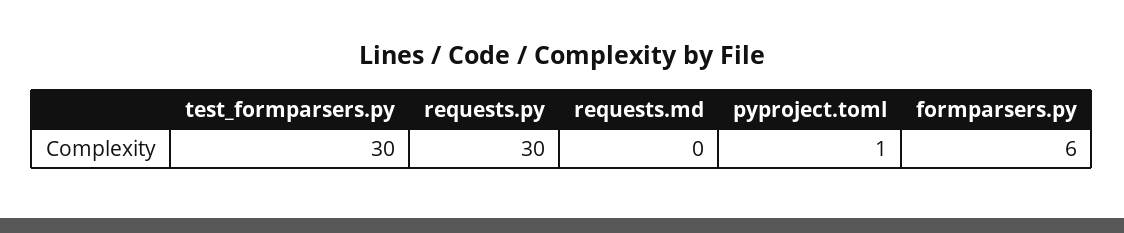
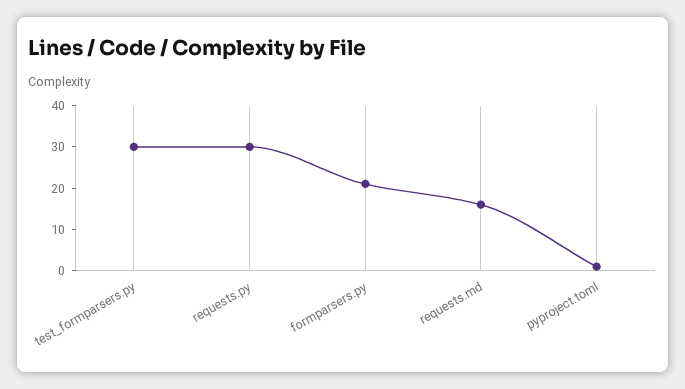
requests.md: 0 -> 15
formparsers.py: 6 -> 20

